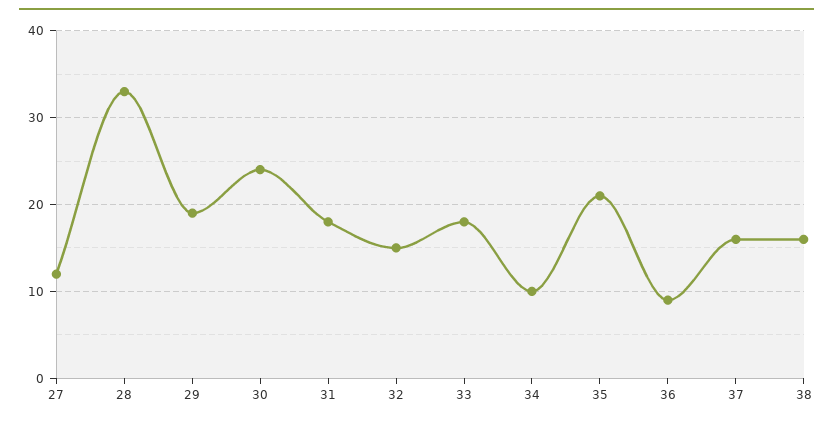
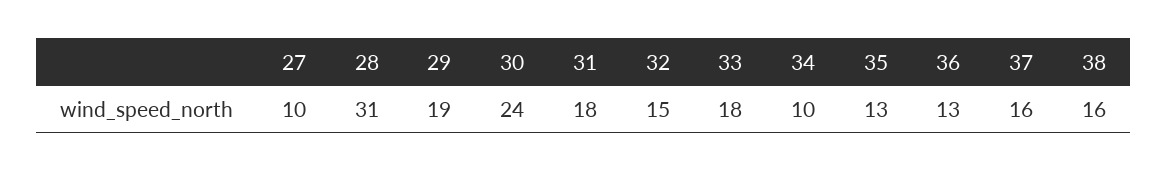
27: 12 -> 10
28: 33 -> 31
35: 21 -> 13
36: 9 -> 13

